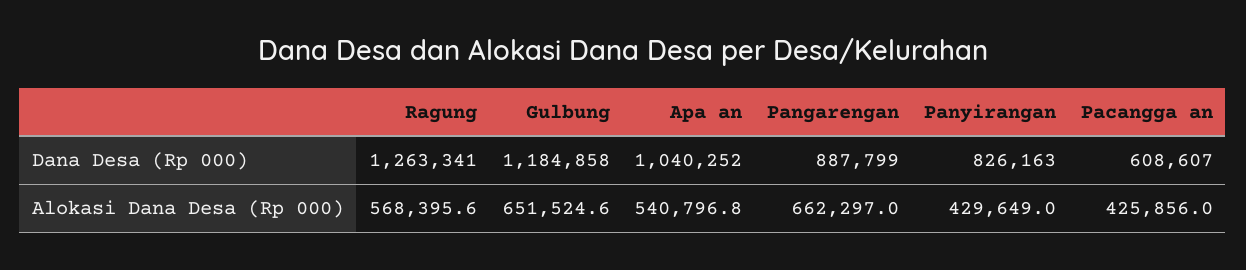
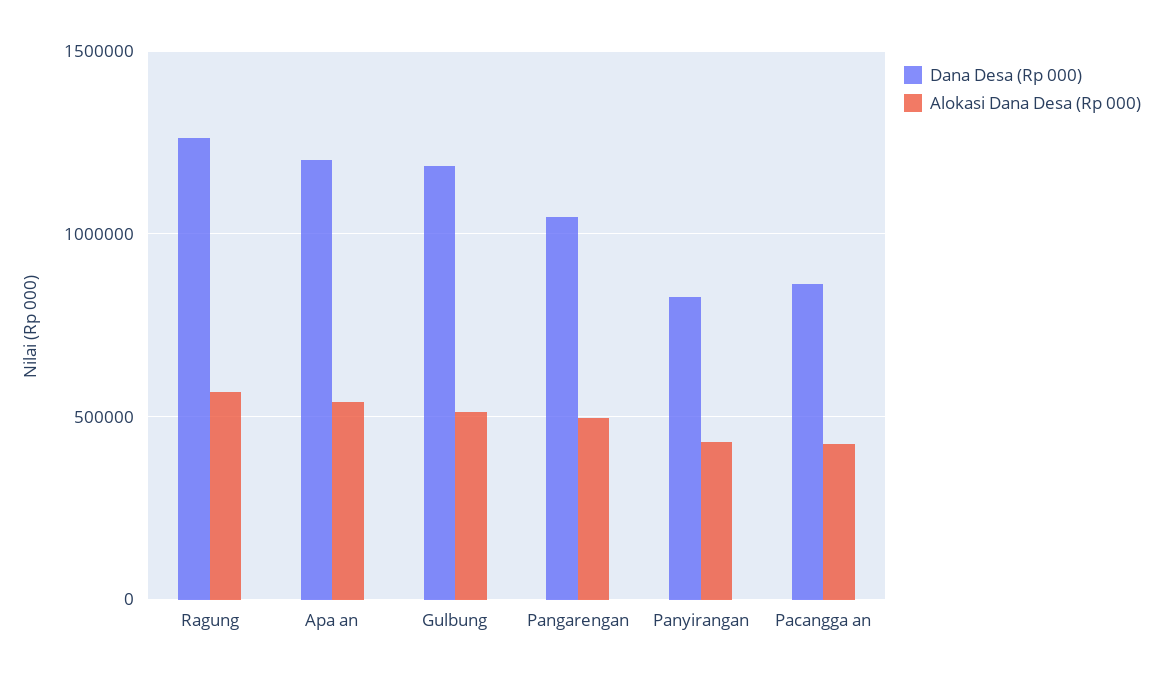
Dana Desa (Rp 000), Apa an: 1040252 -> 1200000
Dana Desa (Rp 000), Pangarengan: 887799 -> 1050000
Dana Desa (Rp 000), Pacangga an: 608607 -> 850000
Alokasi Dana Desa (Rp 000), Gulbung: 651524.6 -> 500000
Alokasi Dana Desa (Rp 000), Pangarengan: 662297 -> 500000

